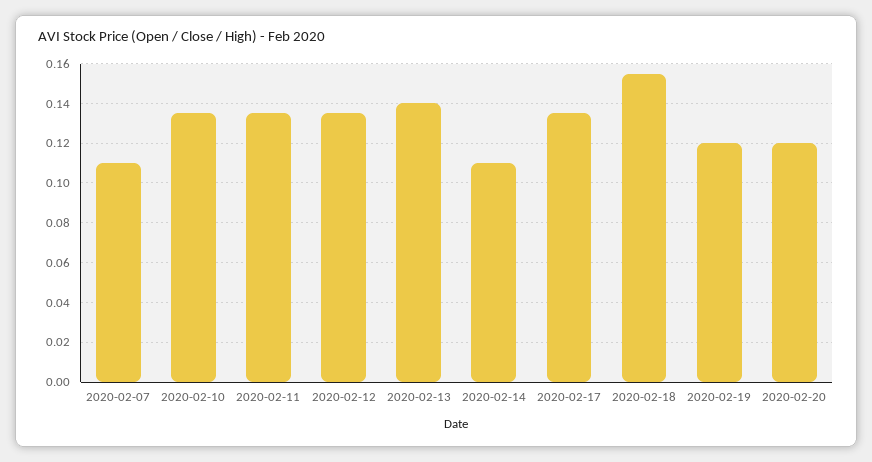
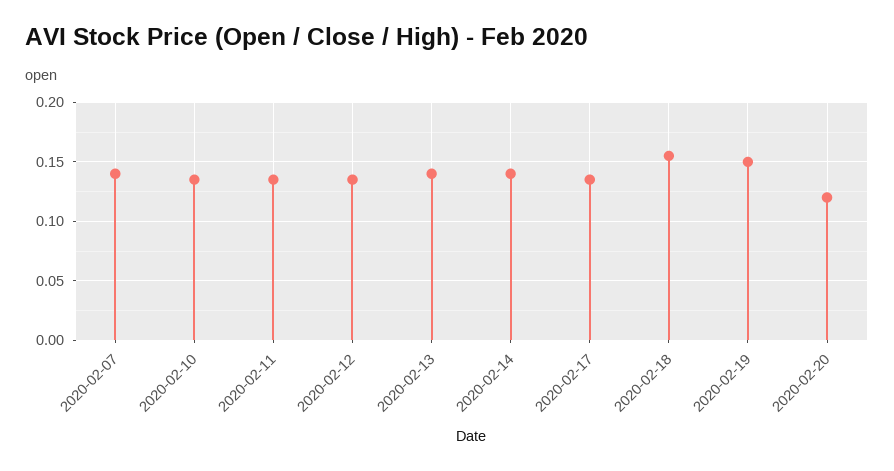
2020-02-07: 0.11 -> 0.14
2020-02-14: 0.11 -> 0.14
2020-02-19: 0.12 -> 0.15

